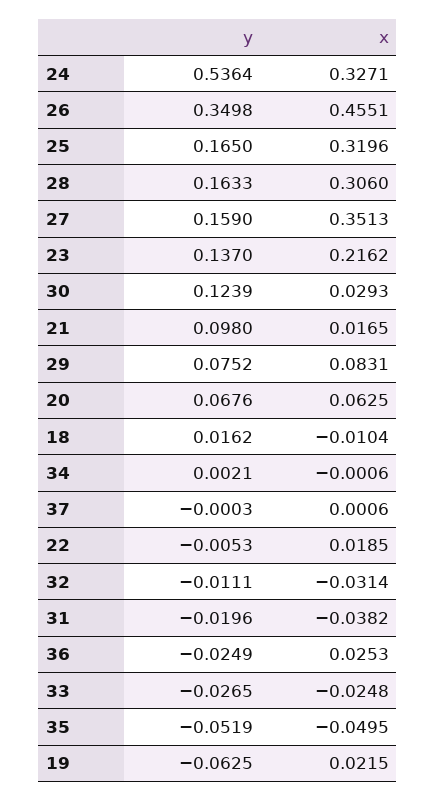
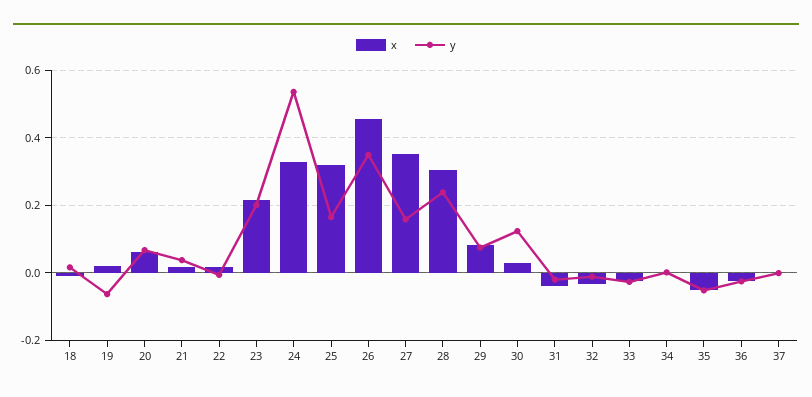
y, 28: 0.1633 -> 0.24
y, 23: 0.137 -> 0.2
y, 21: 0.098 -> 0.04
x, 36: 0.0253 -> -0.02

